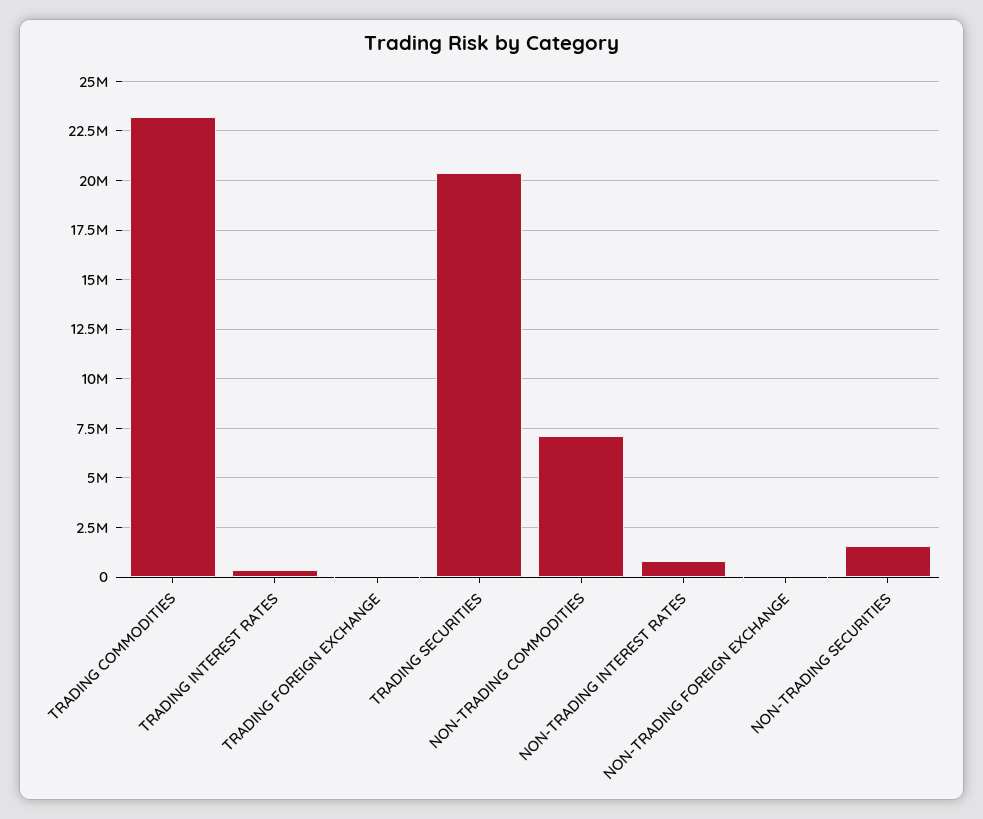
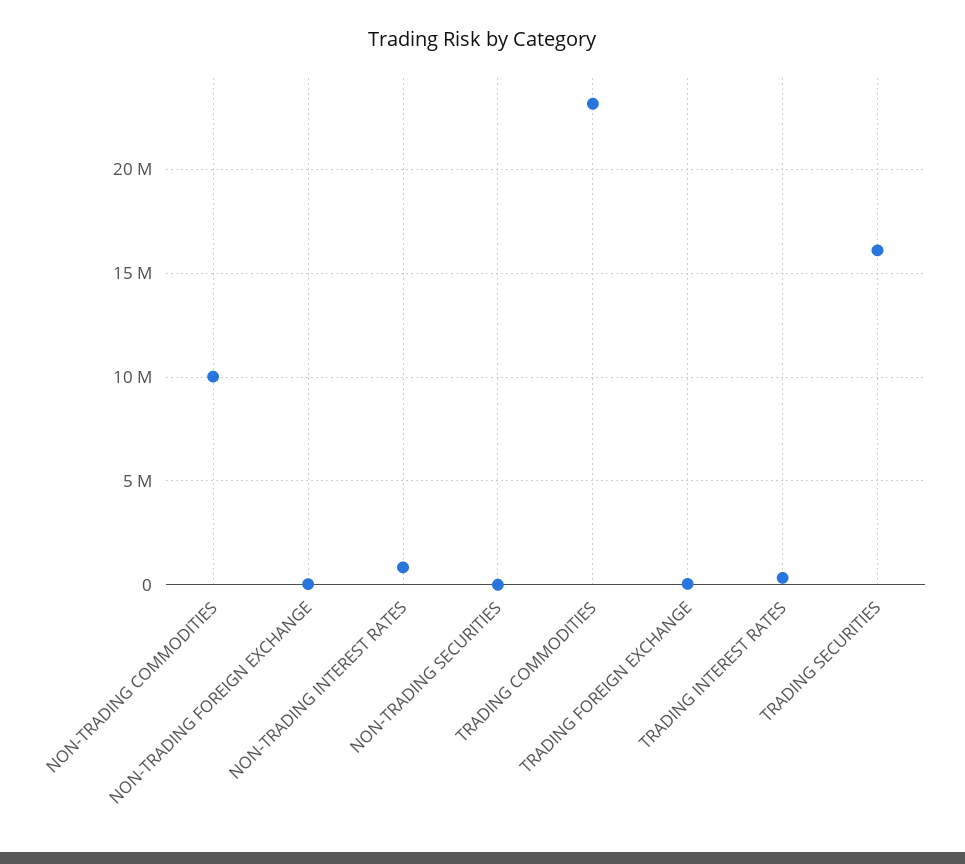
TRADING SECURITIES: 20500000 -> 16000000
NON-TRADING COMMODITIES: 7000000 -> 10000000
NON-TRADING SECURITIES: 1500000 -> 0

